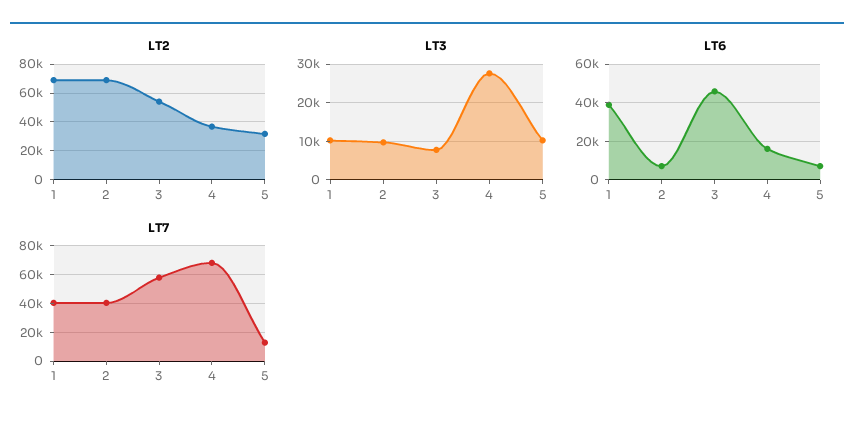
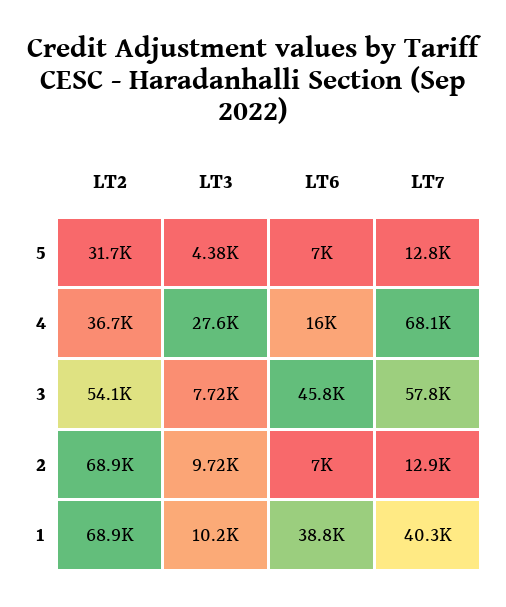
LT3, 5: 10000 -> 4380
LT7, 2: 40000 -> 12900

